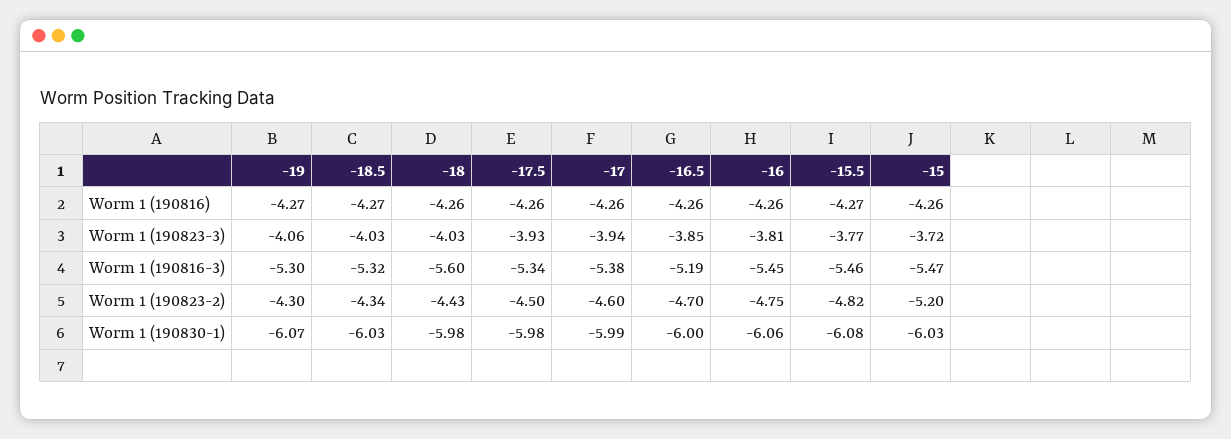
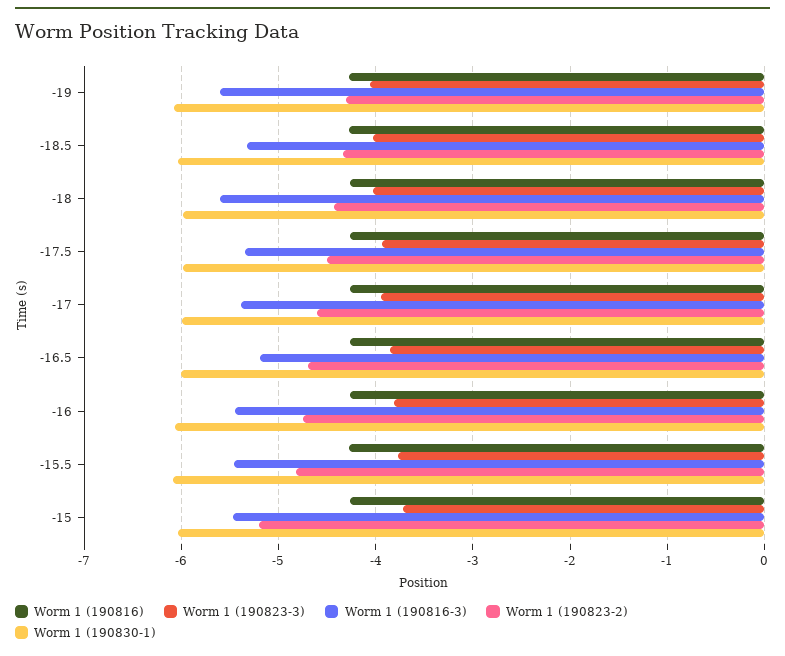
Worm 1 (190816-3), -19: -5.3 -> -5.6

